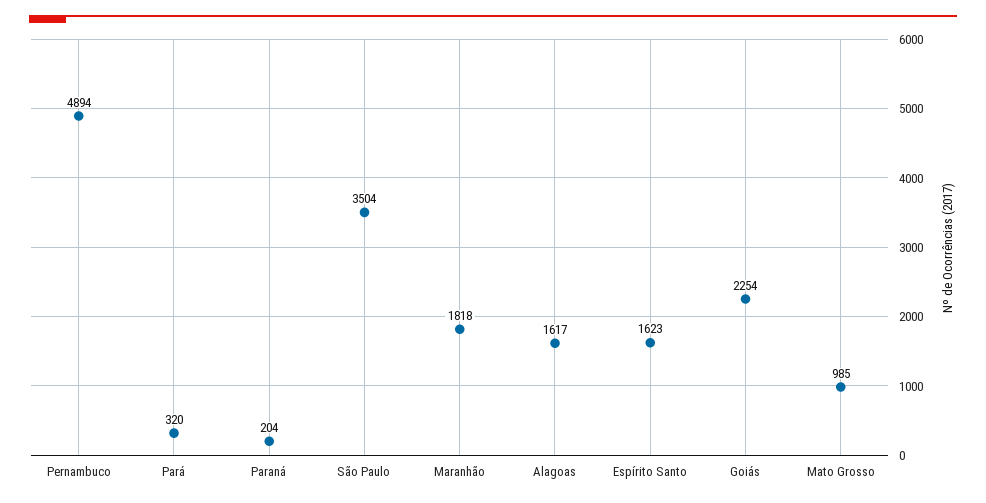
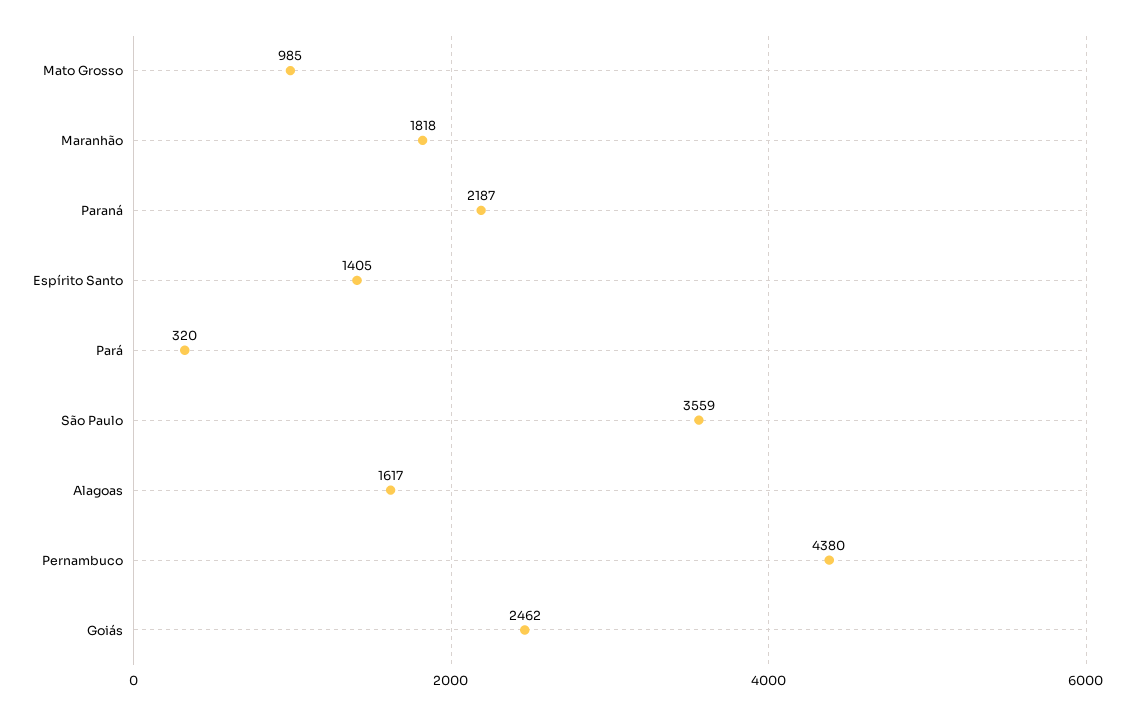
Pernambuco: 4894 -> 4380
Paraná: 204 -> 2187
São Paulo: 3504 -> 3559
Espírito Santo: 1623 -> 1405
Goiás: 2254 -> 2462

